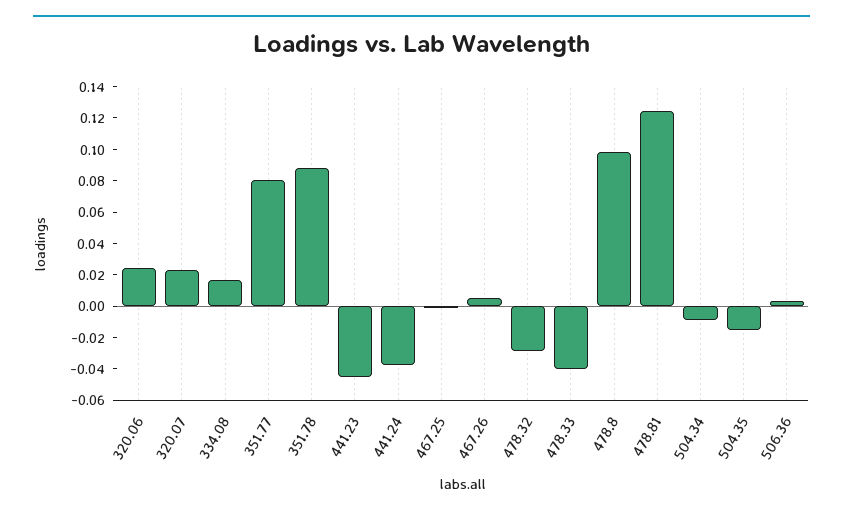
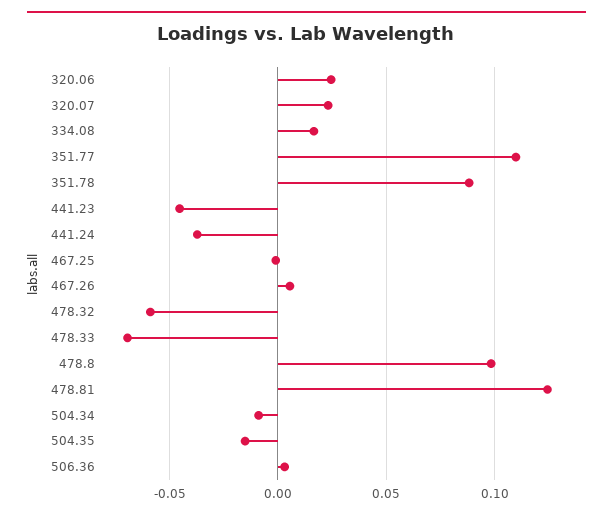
351.77: 0.08 -> 0.11
478.32: -0.03 -> -0.06
478.33: -0.04 -> -0.07

